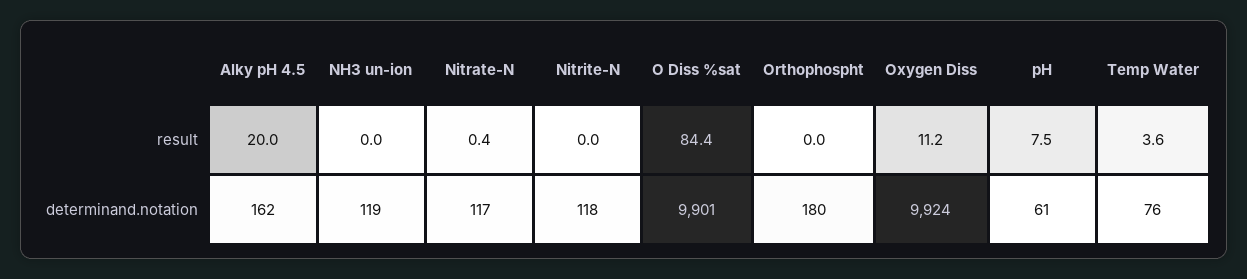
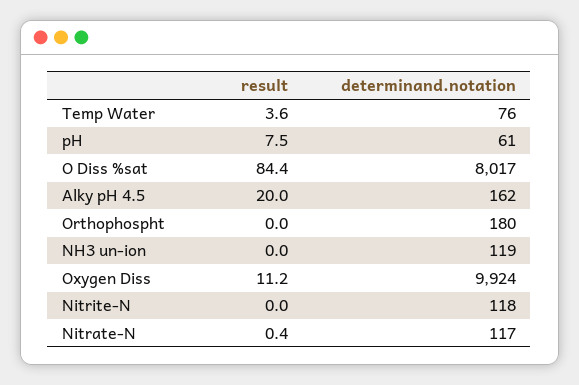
O Diss %sat, determinand.notation: 9901 -> 8017

